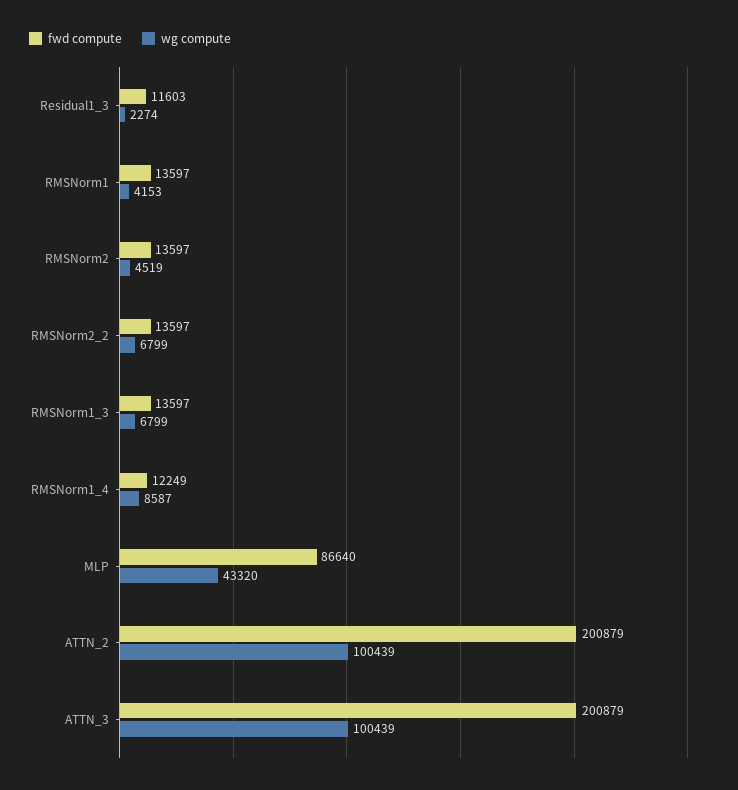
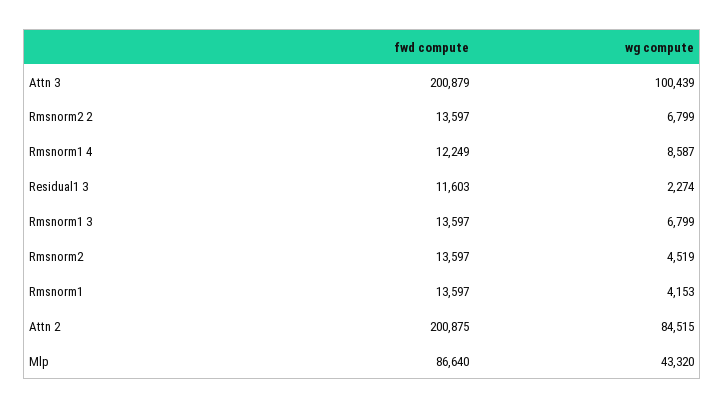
fwd compute, ATTN_2: 200879 -> 200875
wg compute, ATTN_2: 100439 -> 84515

